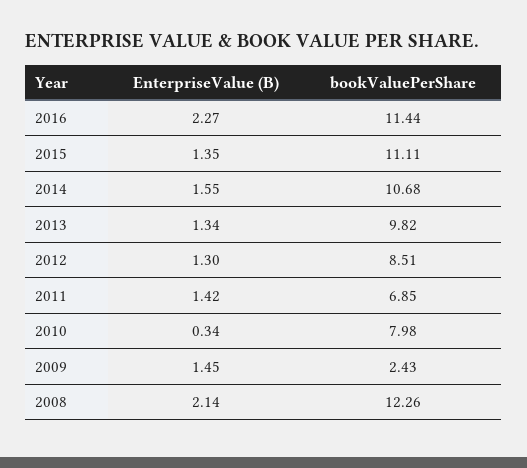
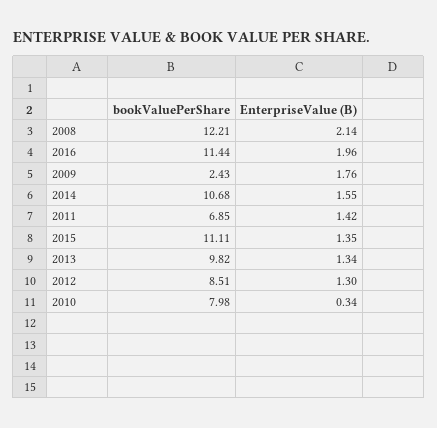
EnterpriseValue (B), 2016: 2.27 -> 1.96
EnterpriseValue (B), 2009: 1.45 -> 1.76
bookValuePerShare, 2008: 12.26 -> 12.21

